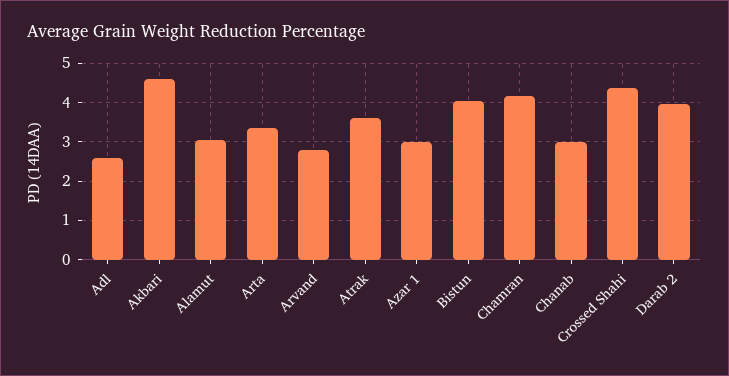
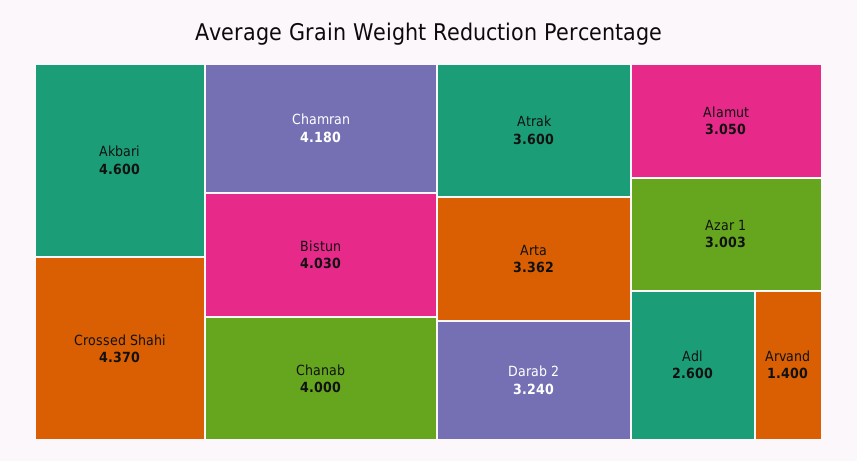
Arvand: 2.8 -> 1.4
Chanab: 3 -> 4
Darab 2: 4 -> 3.24

